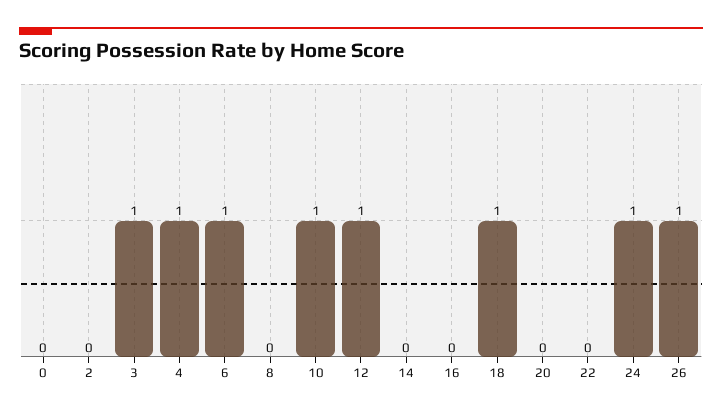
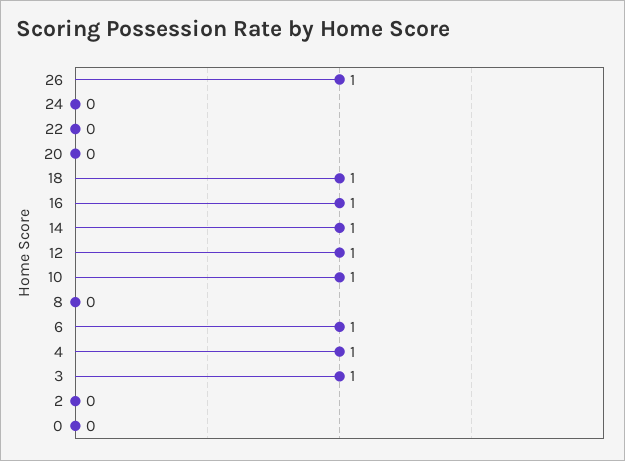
14: 0 -> 1
16: 0 -> 1
24: 1 -> 0

